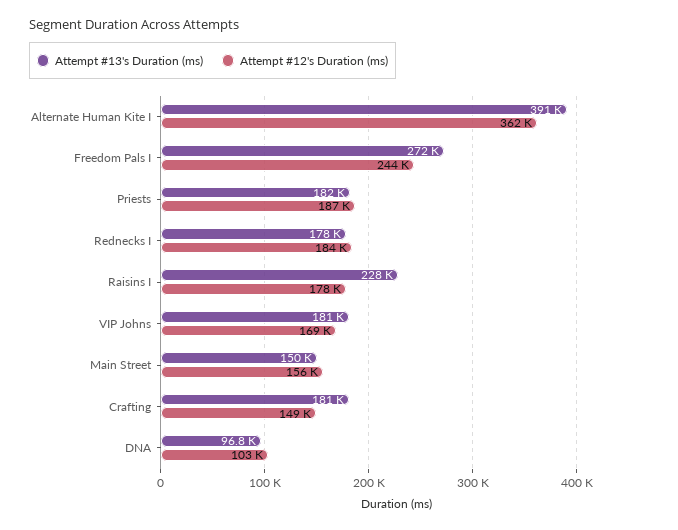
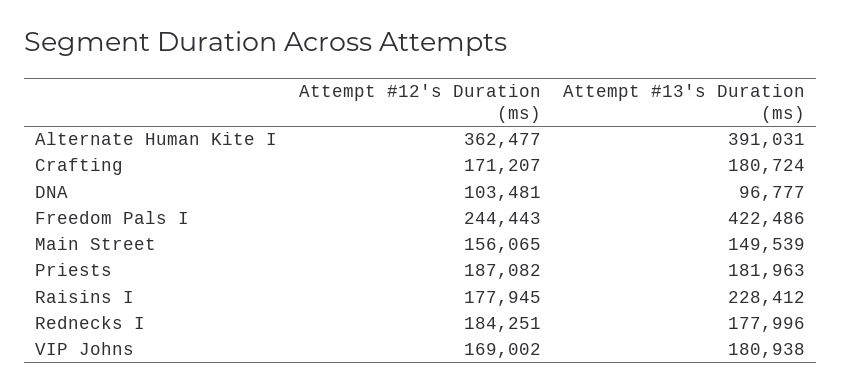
Attempt #13's Duration (ms), Freedom Pals I: 272000 -> 422486
Attempt #12's Duration (ms), Crafting: 149000 -> 171207

